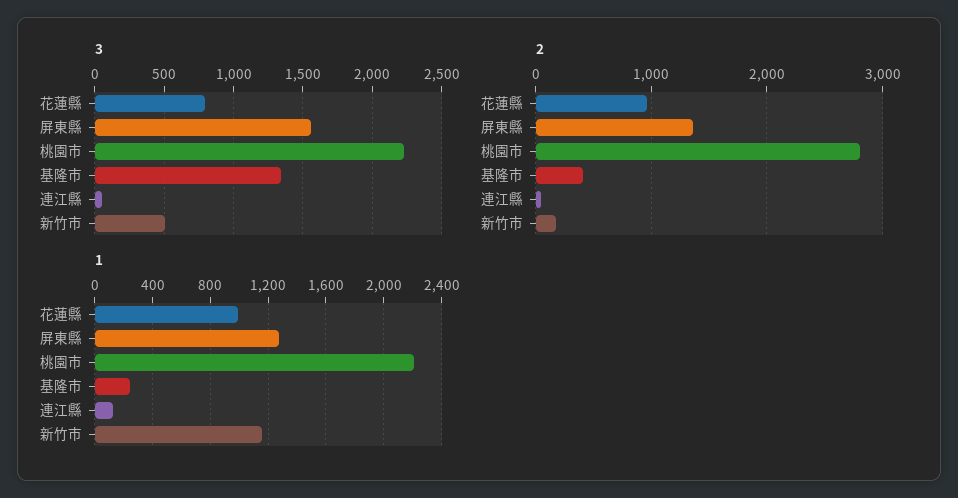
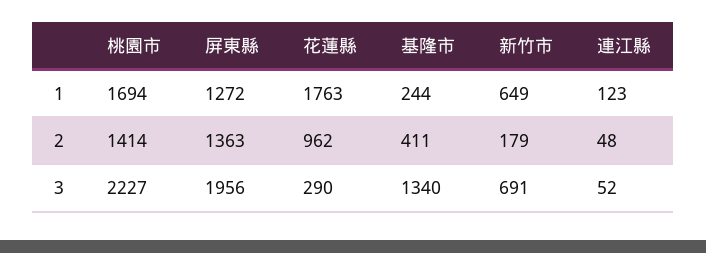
3, 花蓮縣: 800 -> 290
3, 屏東縣: 1550 -> 1956
3, 新竹市: 500 -> 691
2, 桃園市: 2800 -> 1414
1, 花蓮縣: 1000 -> 1763
1, 桃園市: 2200 -> 1694
1, 新竹市: 1150 -> 649

